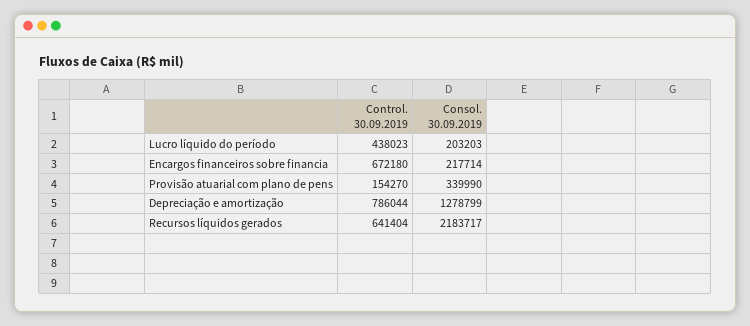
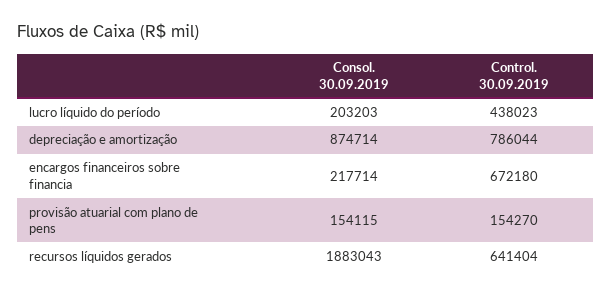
Consol. 30.09.2019, Provisão atuarial com plano de pens: 339990 -> 154115
Consol. 30.09.2019, Depreciação e amortização: 1278799 -> 874714
Consol. 30.09.2019, Recursos líquidos gerados: 2183717 -> 1883043

